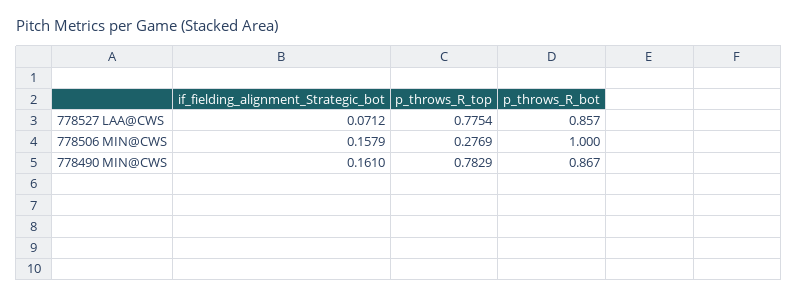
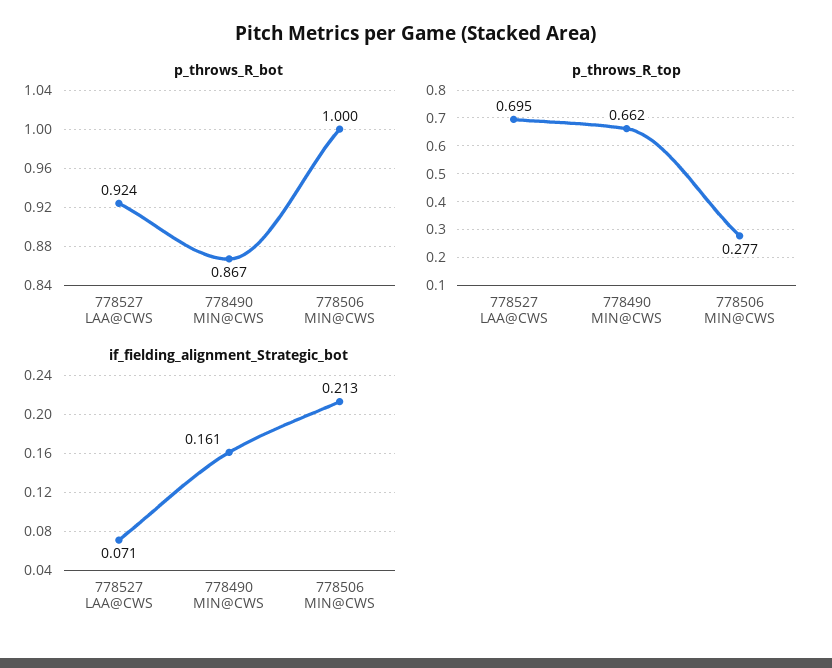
p_throws_R_top, 778527 LAA@CWS: 0.7754 -> 0.695
p_throws_R_bot, 778527 LAA@CWS: 0.857 -> 0.924
if_fielding_alignment_Strategic_bot, 778506 MIN@CWS: 0.1579 -> 0.213
p_throws_R_top, 778490 MIN@CWS: 0.7829 -> 0.662

